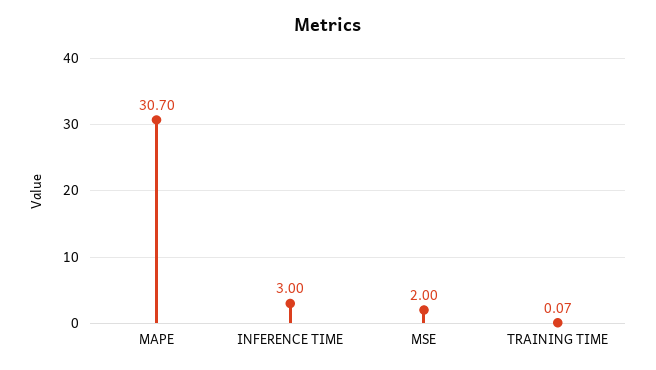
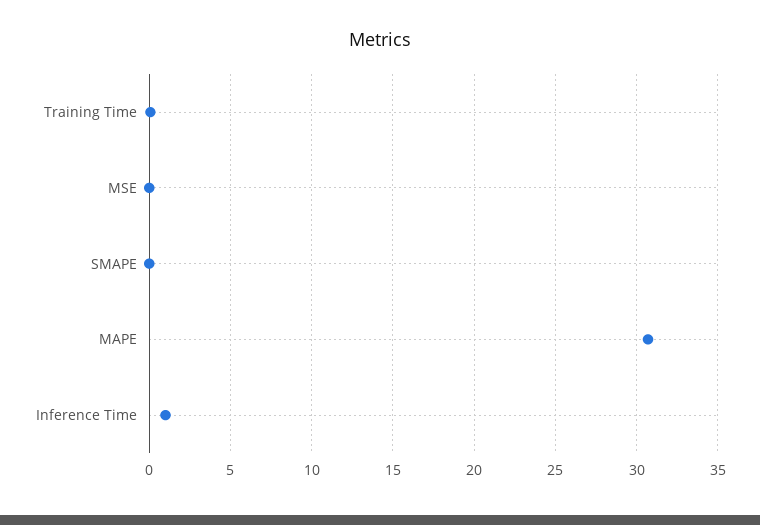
INFERENCE TIME: 3 -> 1
MSE: 2 -> 0
SMAPE: none -> 0

